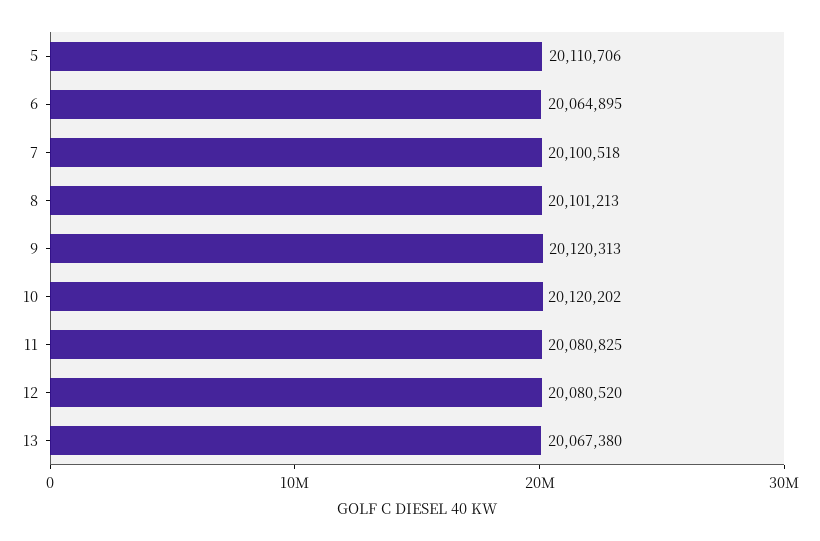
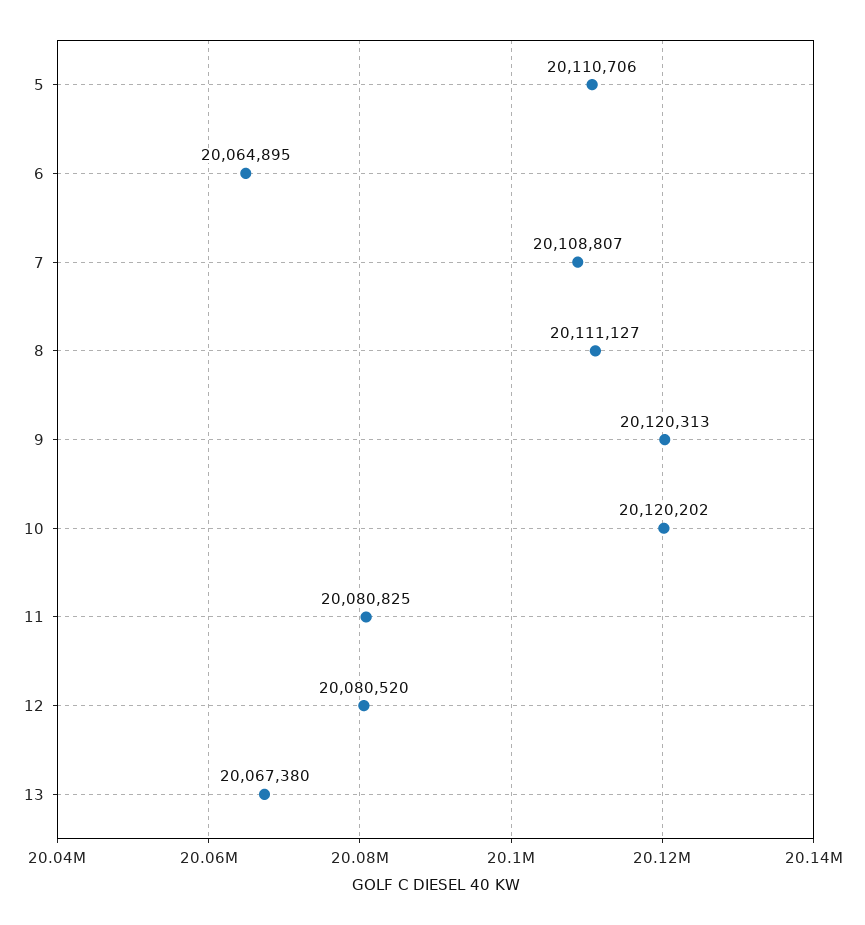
7: 20100518 -> 20108807
8: 20101213 -> 20111127

